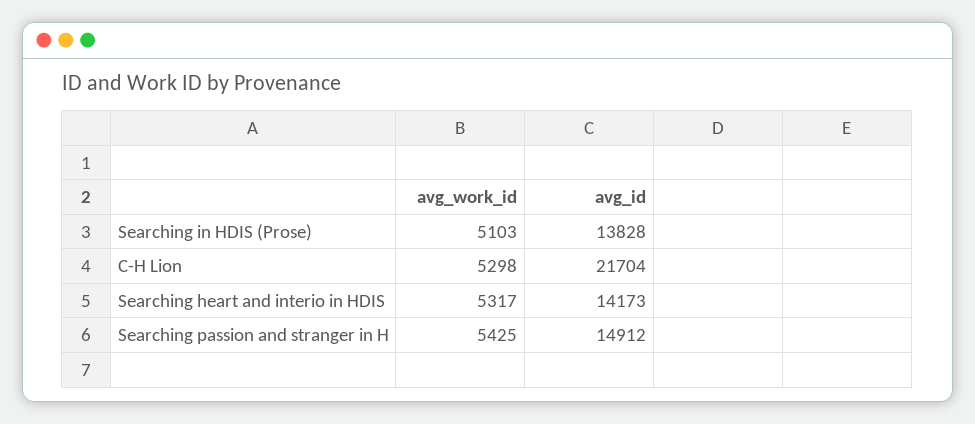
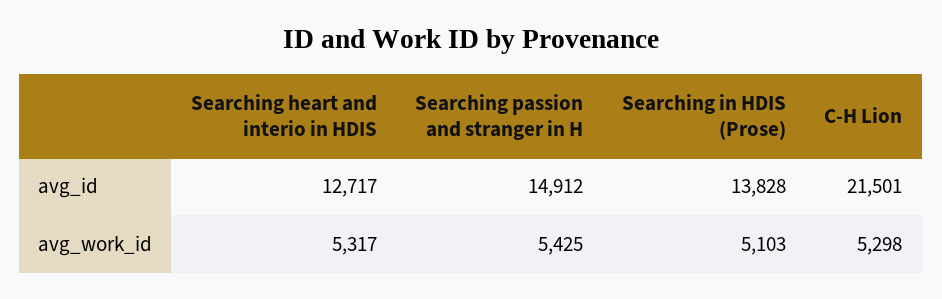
avg_id, C-H Lion: 21704 -> 21501
avg_id, Searching heart and interio in HDIS: 14173 -> 12717

